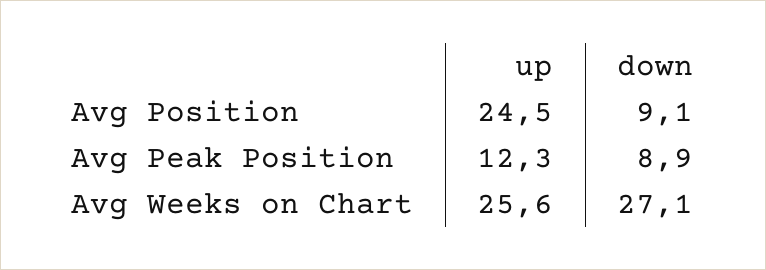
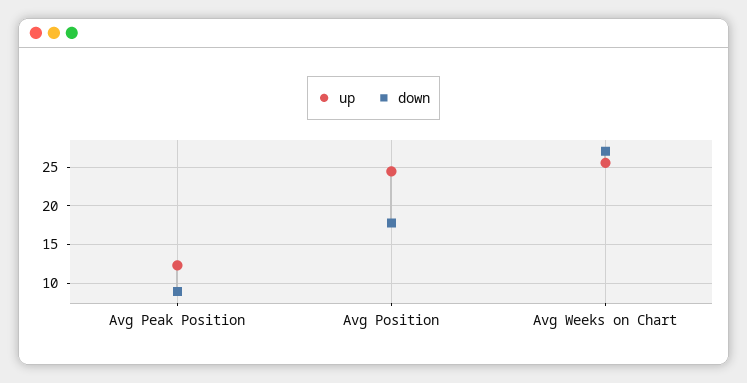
down, Avg Position: 9.1 -> 18

